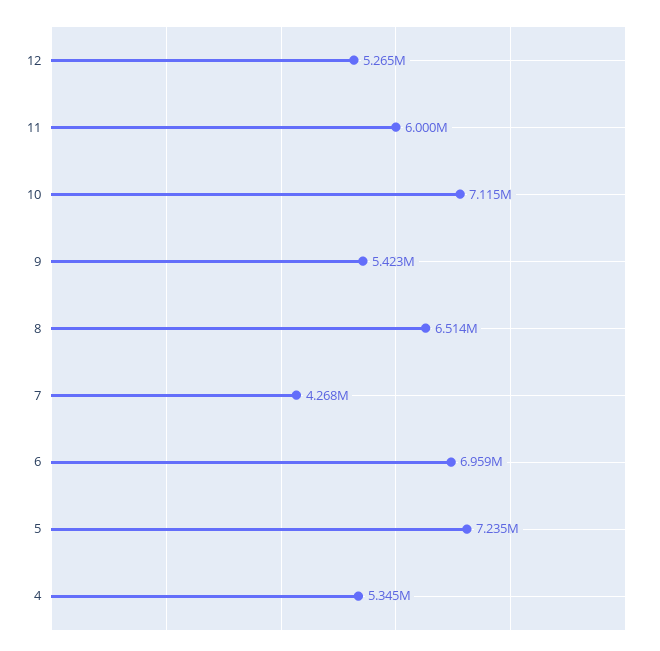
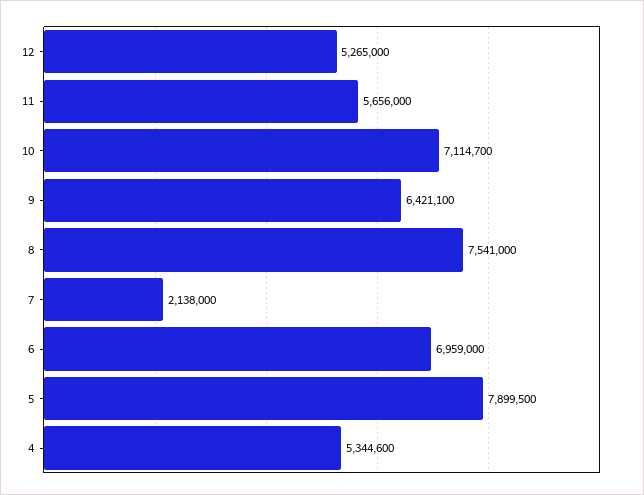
11: 6000000 -> 5656000
9: 5423000 -> 6421100
8: 6514000 -> 7541000
7: 4268000 -> 2138000
5: 7235000 -> 7899500

